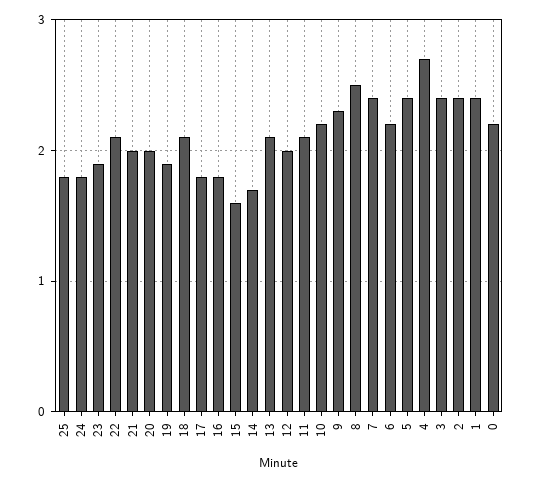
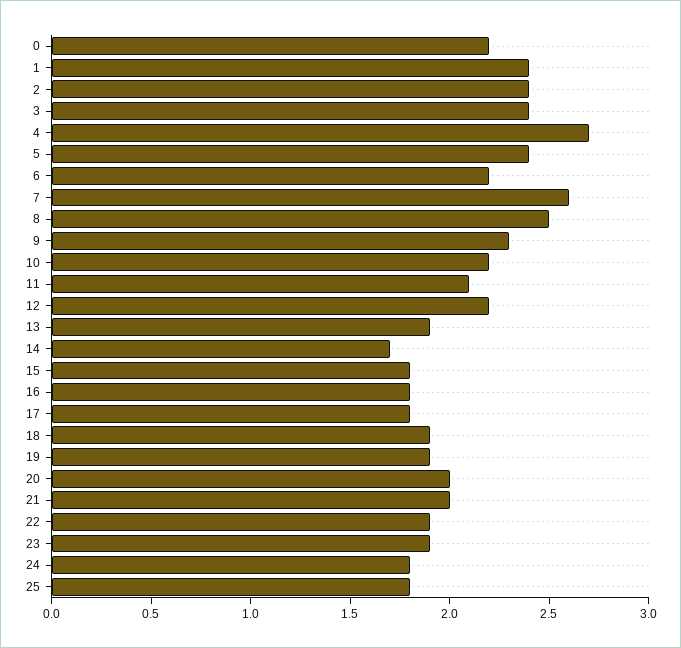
22: 2.1 -> 1.9
18: 2.1 -> 1.9
15: 1.6 -> 1.8
13: 2.1 -> 1.9
12: 2 -> 2.2
7: 2.4 -> 2.6

